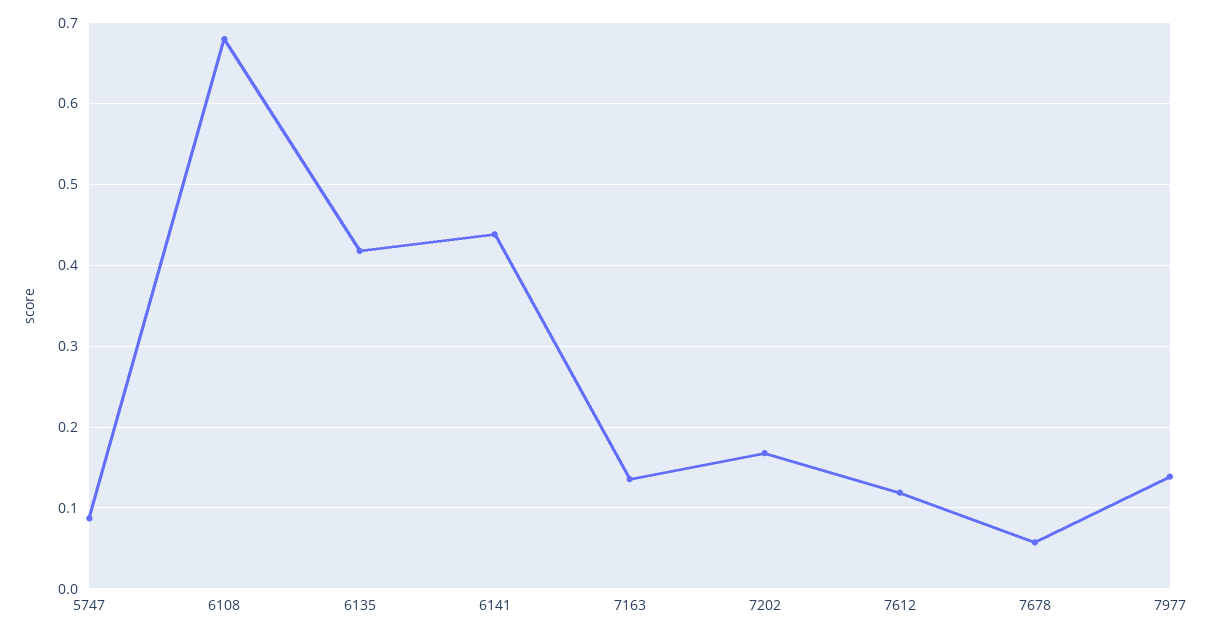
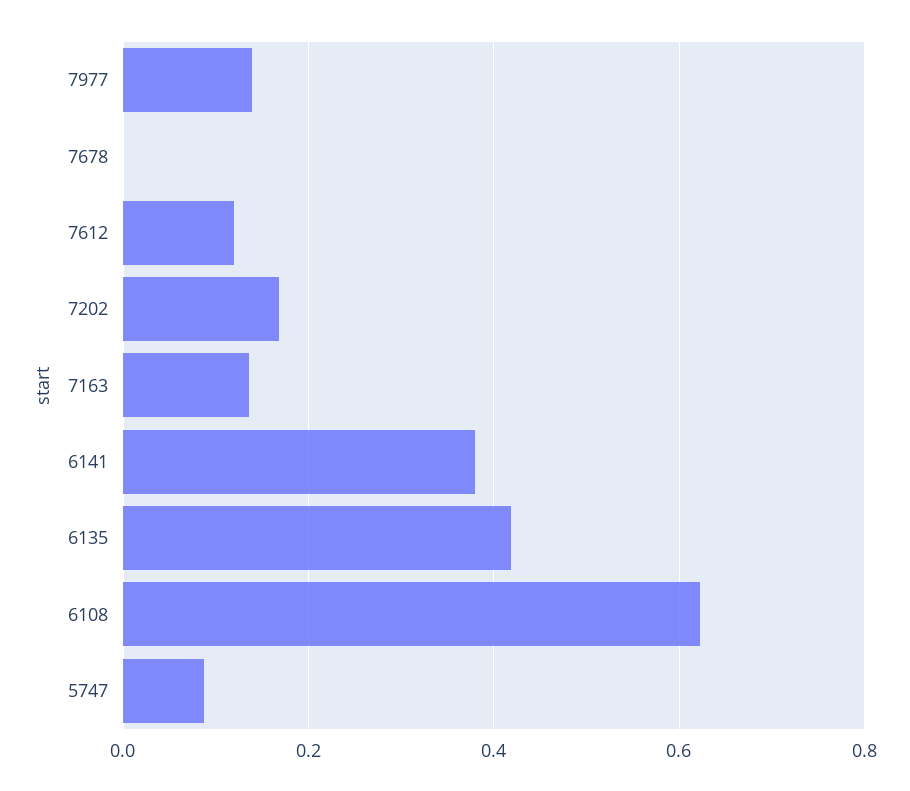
6108: 0.68 -> 0.62
6141: 0.44 -> 0.38
7678: 0.06 -> 0

